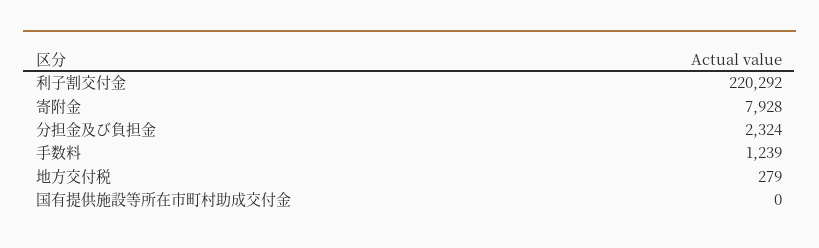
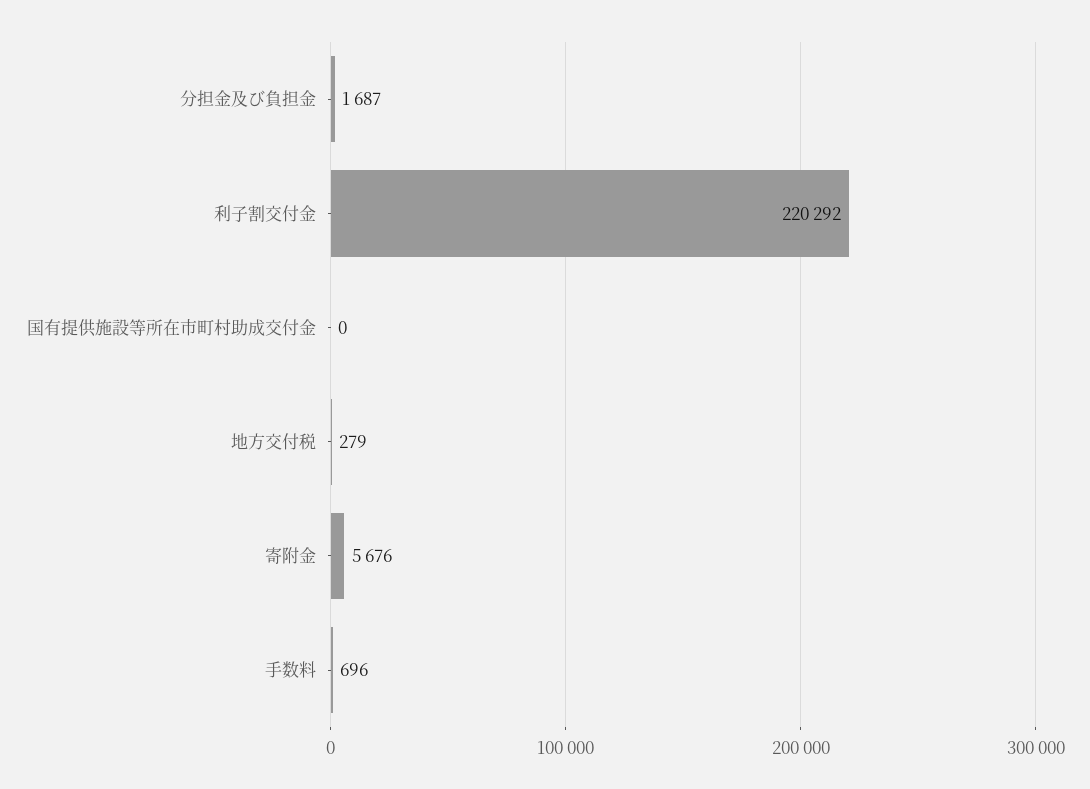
寄附金: 7928 -> 5676
分担金及び負担金: 2324 -> 1687
手数料: 1239 -> 696

